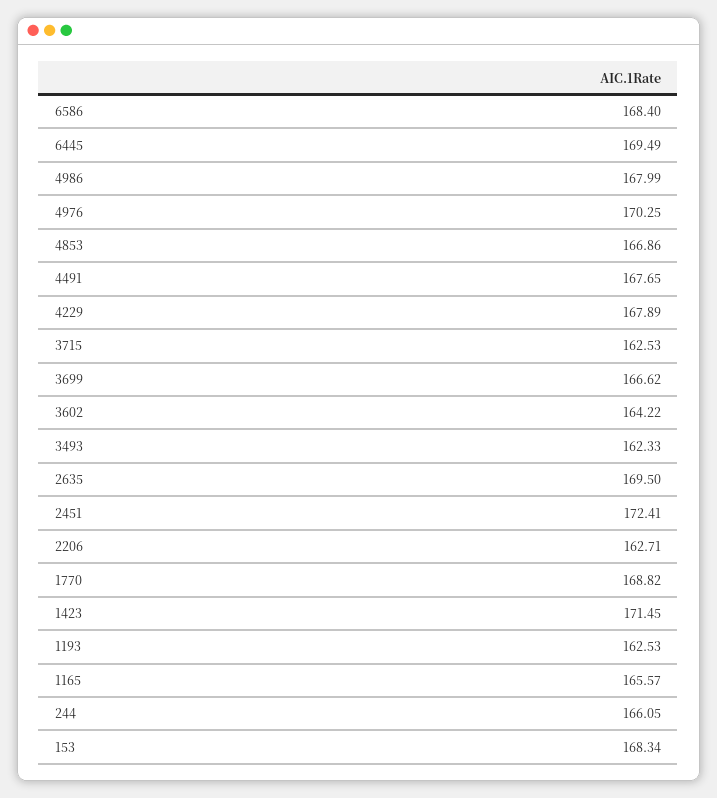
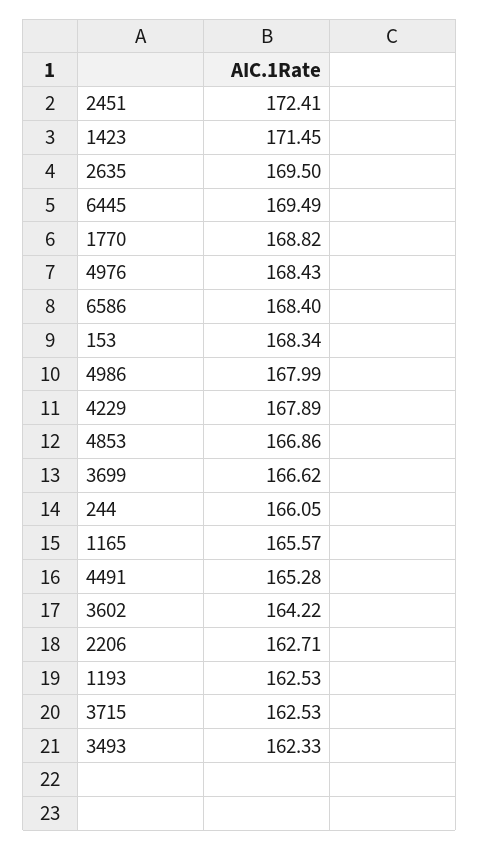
4976: 170.25 -> 168.43
4491: 167.65 -> 165.28

